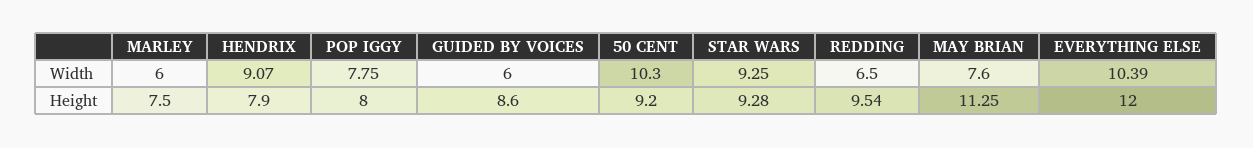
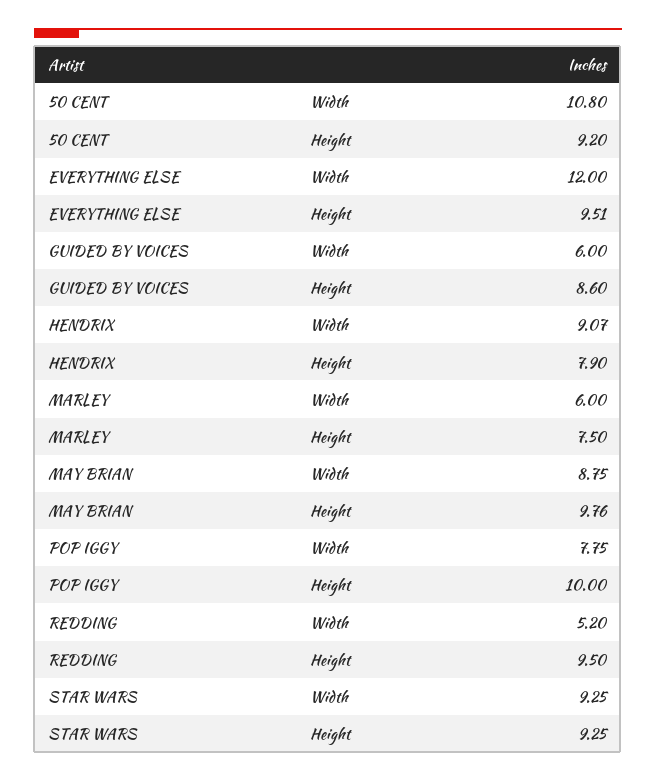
50 CENT, Width: 10.3 -> 10.8
REDDING, Width: 6.5 -> 5.2
MAY BRIAN, Width: 7.6 -> 8.75
EVERYTHING ELSE, Width: 10.39 -> 12
POP IGGY, Height: 8 -> 10
STAR WARS, Height: 9.28 -> 9.25
REDDING, Height: 9.54 -> 9.5
MAY BRIAN, Height: 11.25 -> 9.76
EVERYTHING ELSE, Height: 12 -> 9.51

